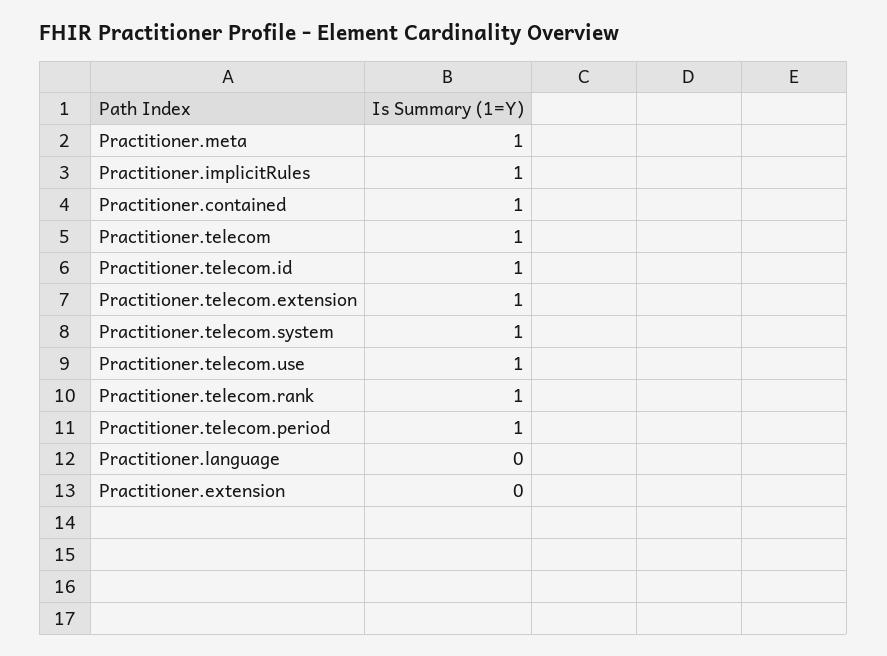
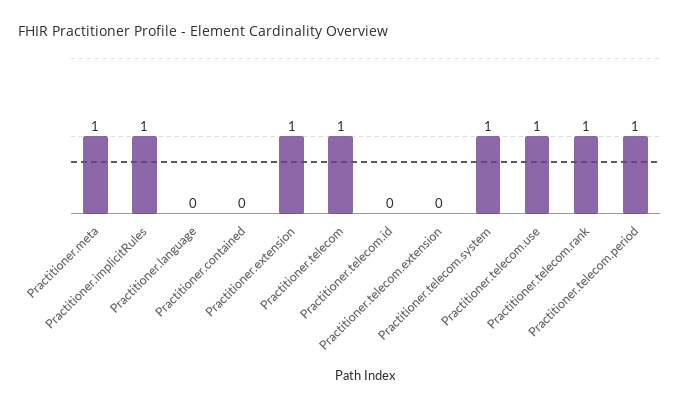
Practitioner.contained: 1 -> 0
Practitioner.telecom.id: 1 -> 0
Practitioner.telecom.extension: 1 -> 0
Practitioner.extension: 0 -> 1

